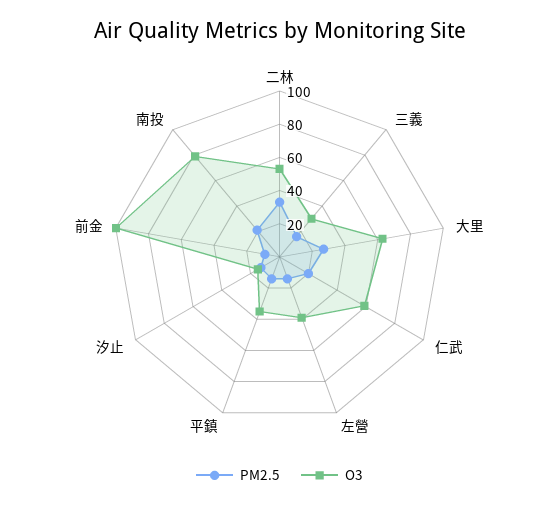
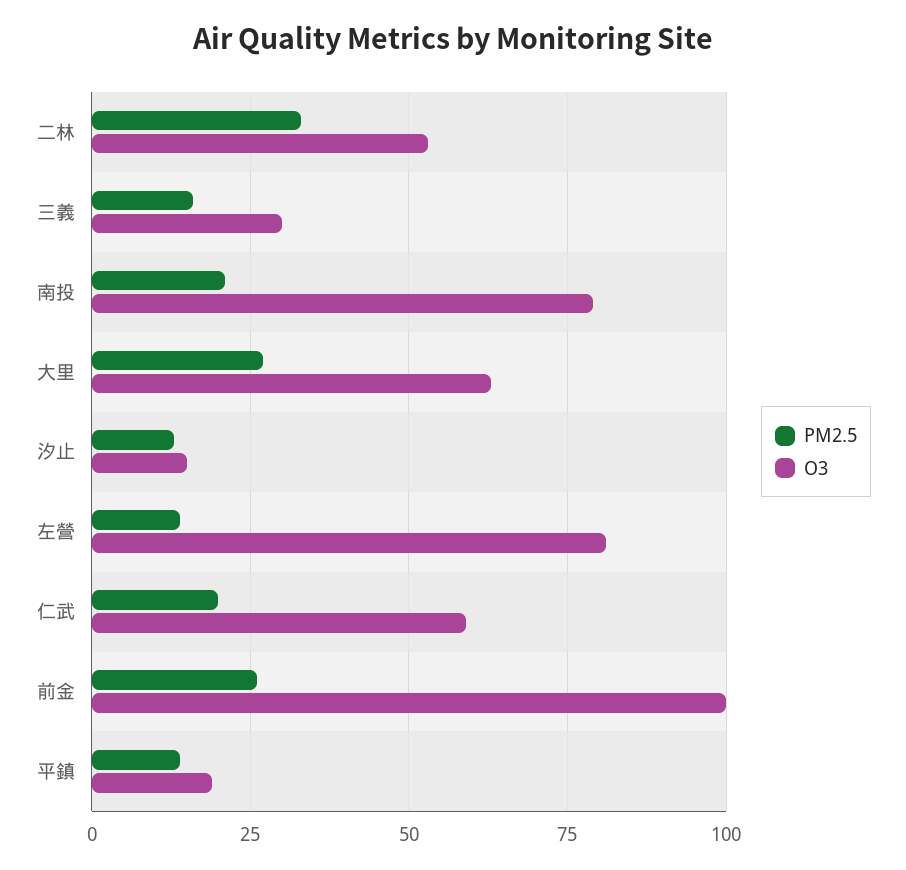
O3, 左營: 40 -> 80
O3, 平鎮: 35 -> 20
PM2.5, 前金: 10 -> 25

